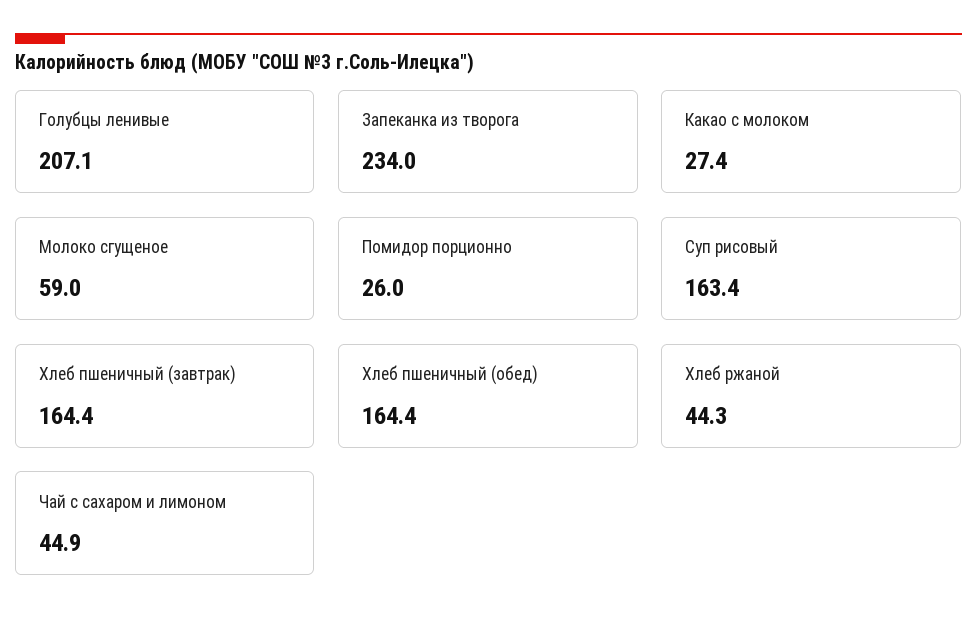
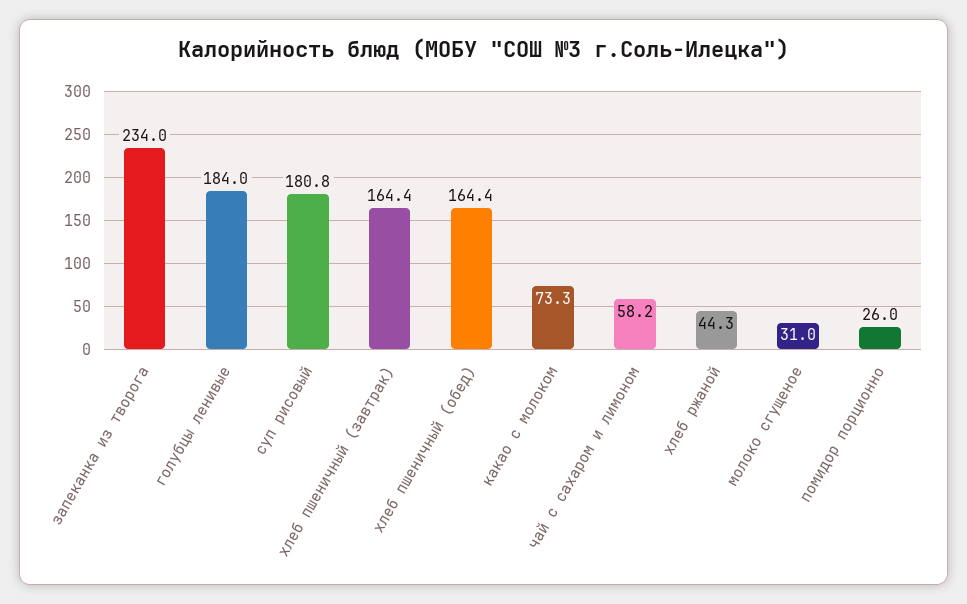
Голубцы ленивые: 207.1 -> 184
Какао с молоком: 27.4 -> 73.3
Молоко сгущеное: 59 -> 31
Суп рисовый: 163.4 -> 180.8
Чай с сахаром и лимоном: 44.9 -> 58.2

